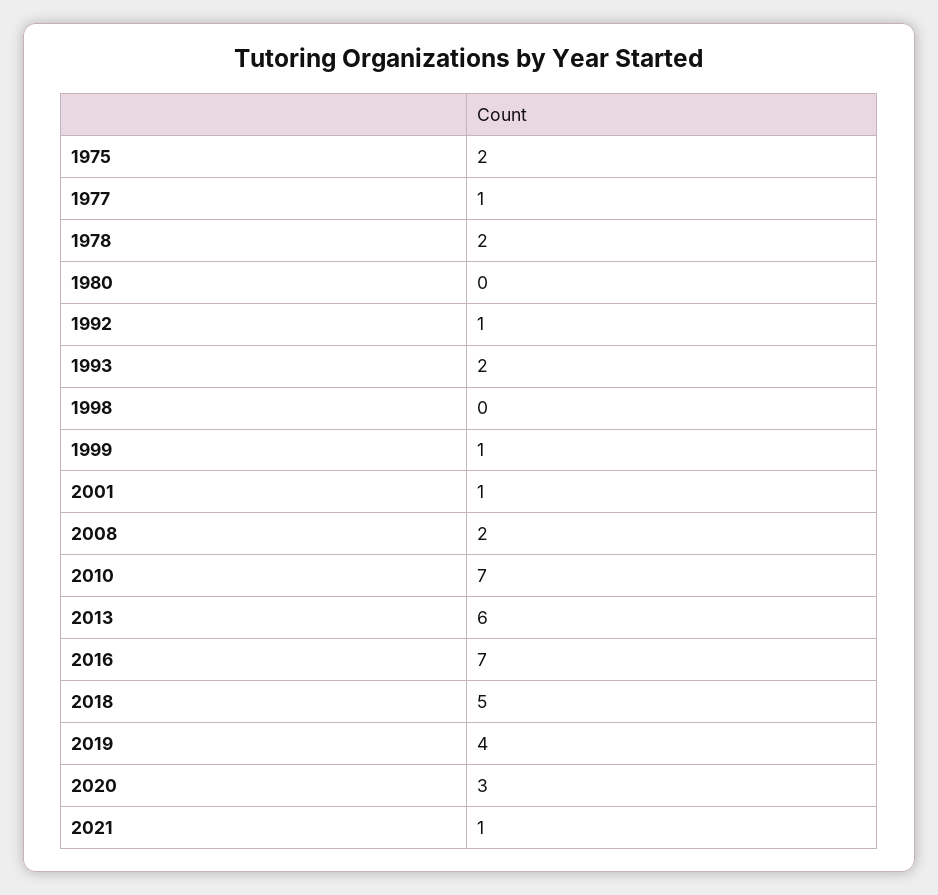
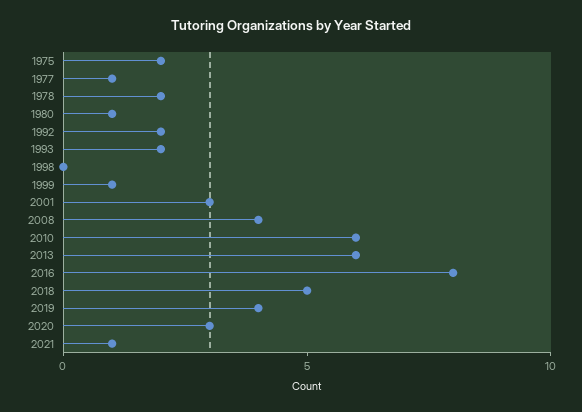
1980: 0 -> 1
1992: 1 -> 2
2001: 1 -> 3
2008: 2 -> 4
2010: 7 -> 6
2016: 7 -> 8

